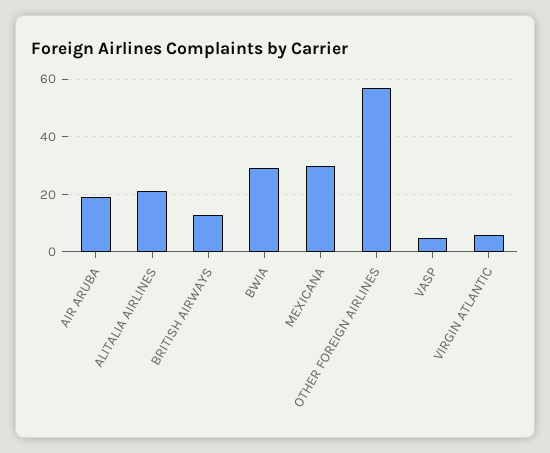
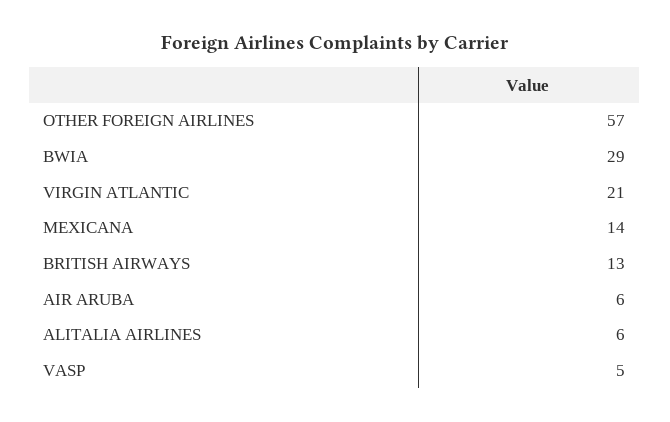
AIR ARUBA: 20 -> 6
ALITALIA AIRLINES: 20 -> 6
MEXICANA: 30 -> 14
VIRGIN ATLANTIC: 5 -> 21

